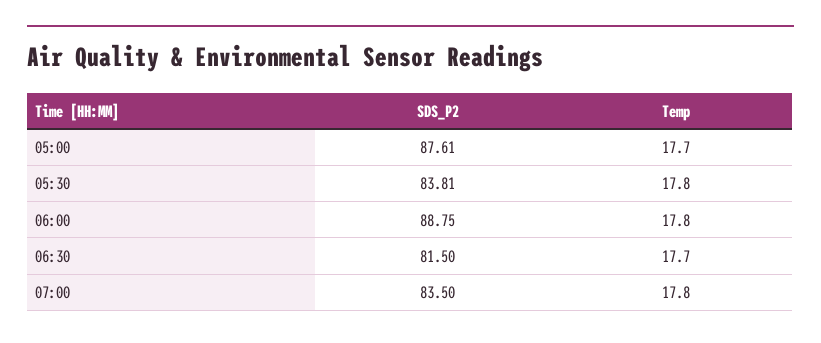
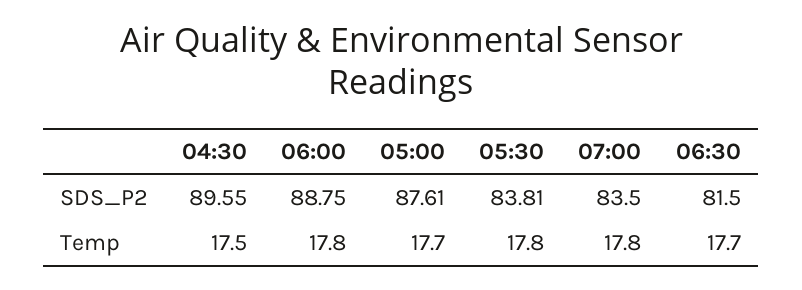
SDS_P2, 04:30: none -> 89.55
Temp, 04:30: none -> 17.5

